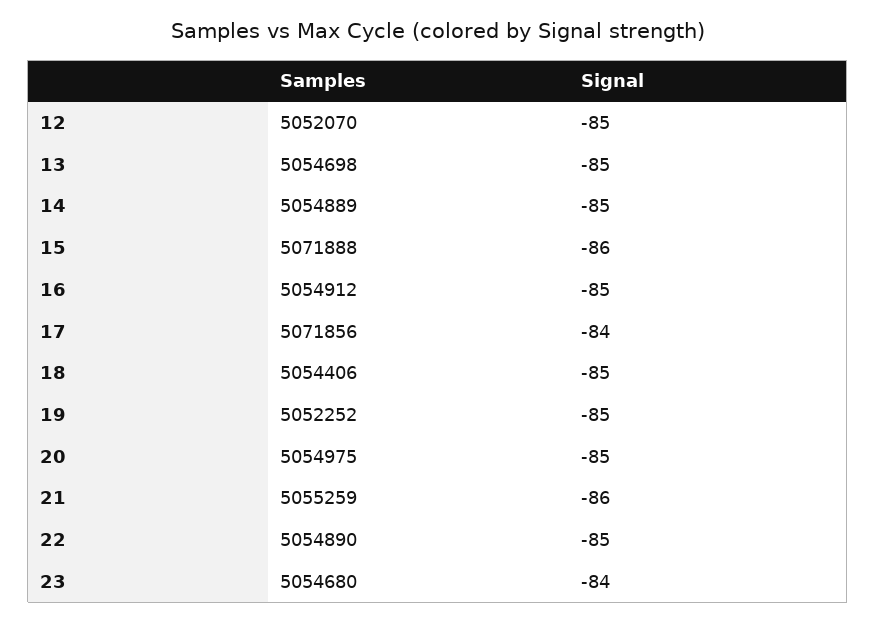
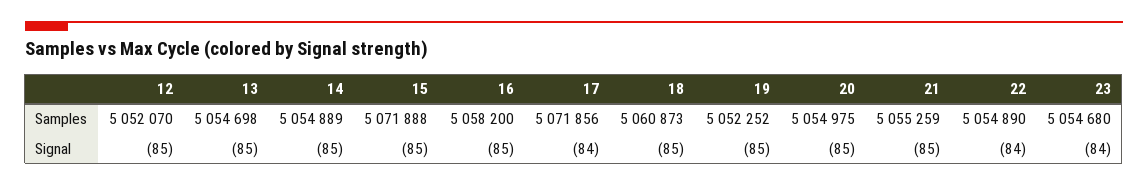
Signal, 15: -86 -> -85
Samples, 16: 5054912 -> 5058200
Samples, 18: 5054406 -> 5060873
Signal, 21: -86 -> -85
Signal, 22: -85 -> -84

